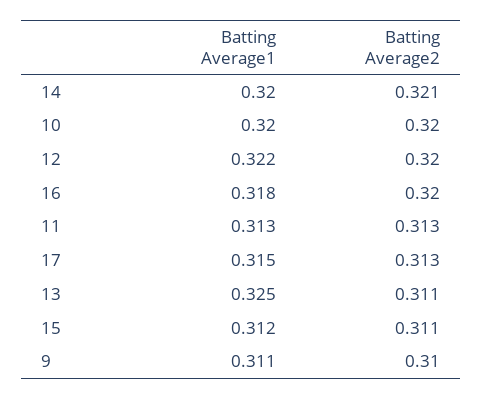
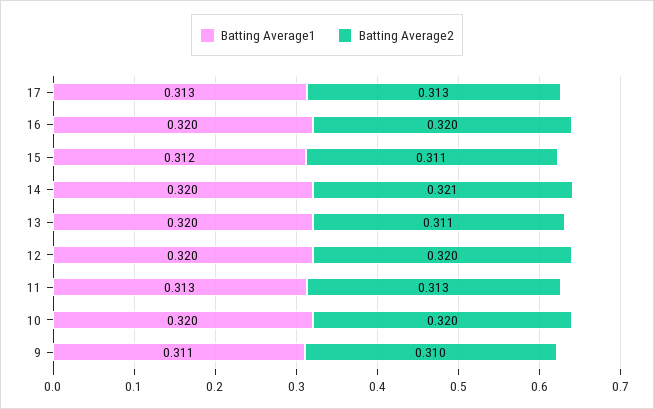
Batting Average1, 12: 0.322 -> 0.32
Batting Average1, 16: 0.318 -> 0.32
Batting Average1, 17: 0.315 -> 0.313
Batting Average1, 13: 0.325 -> 0.32

